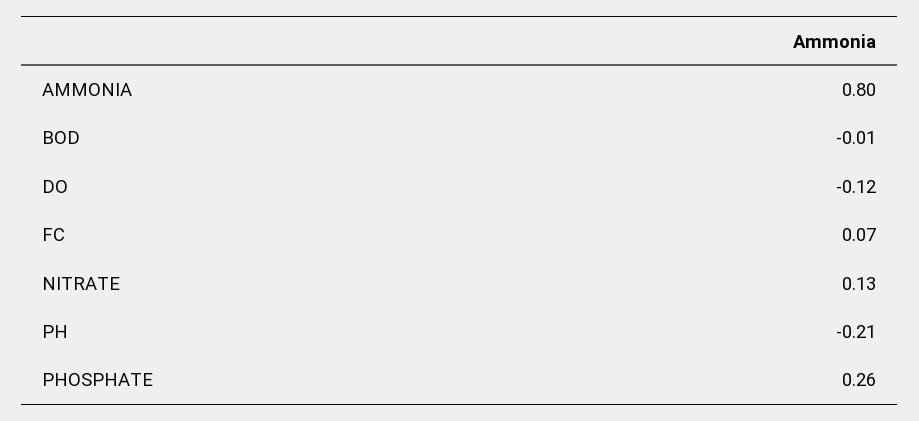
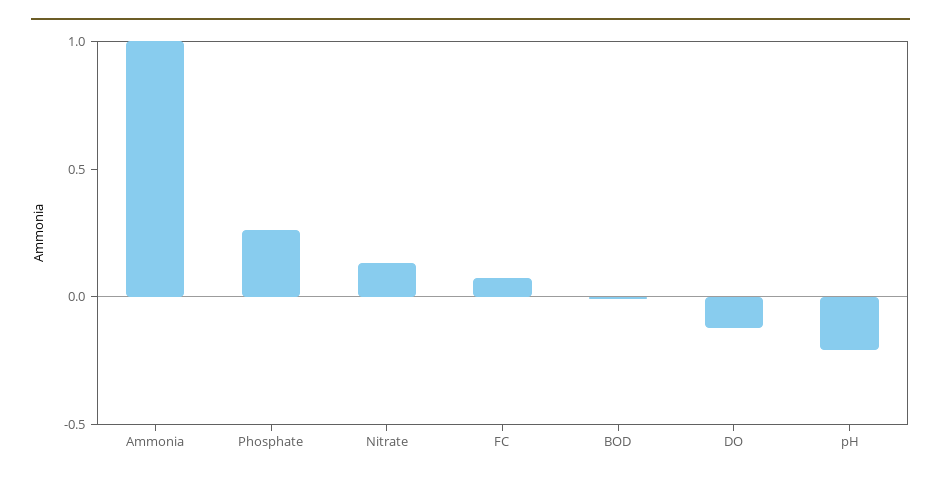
AMMONIA: 0.8 -> 1

